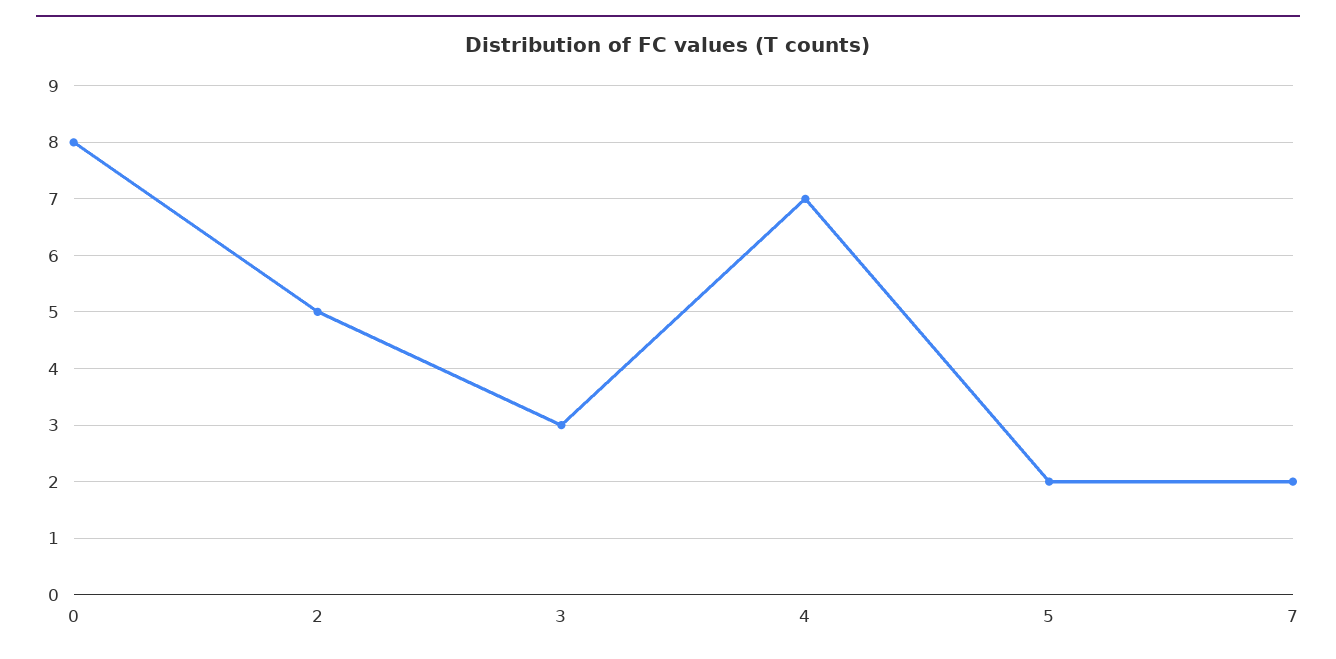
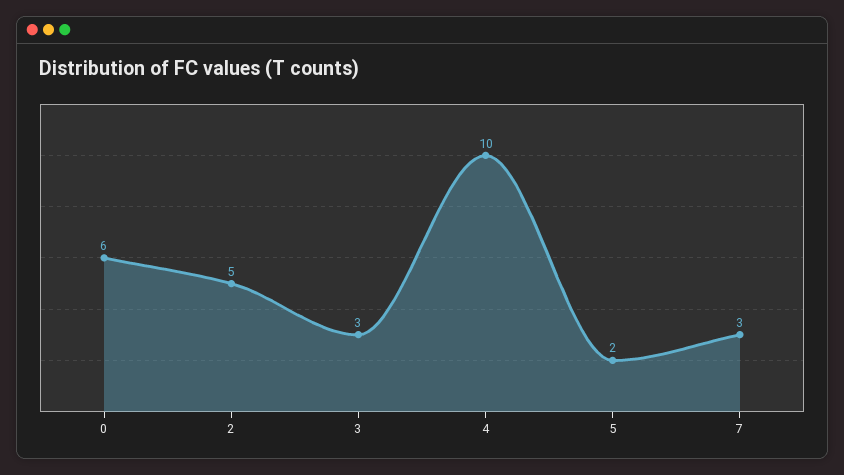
0: 8 -> 6
4: 7 -> 10
7: 2 -> 3

